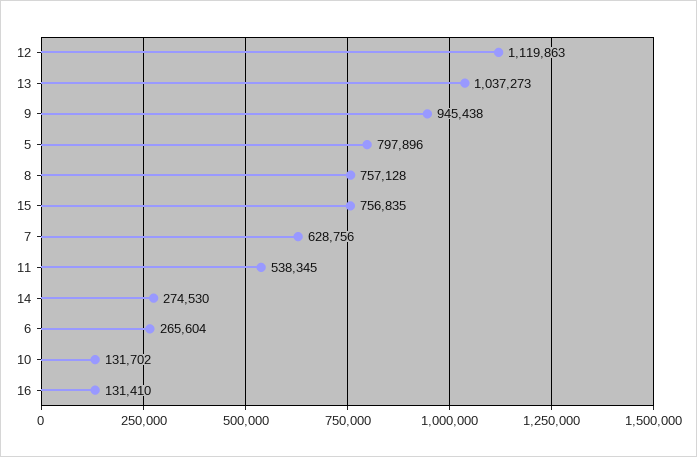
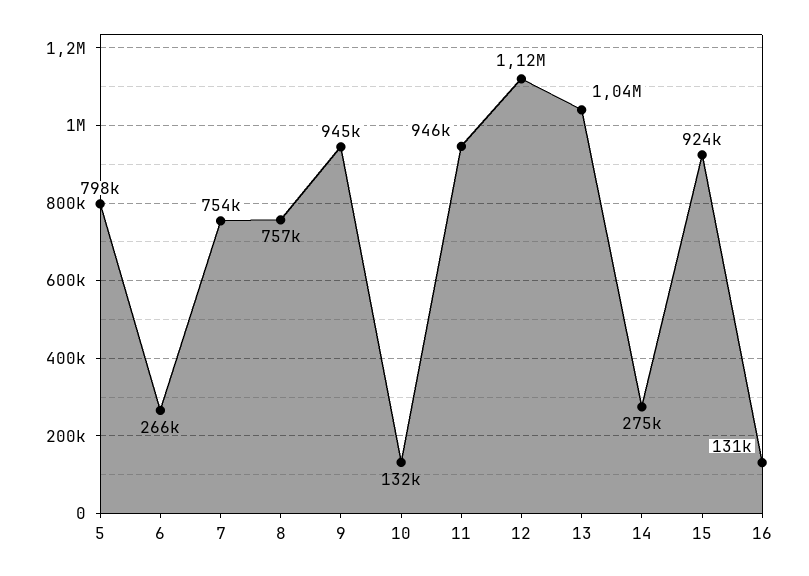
15: 756835 -> 924000
7: 628756 -> 754000
11: 538345 -> 946000

